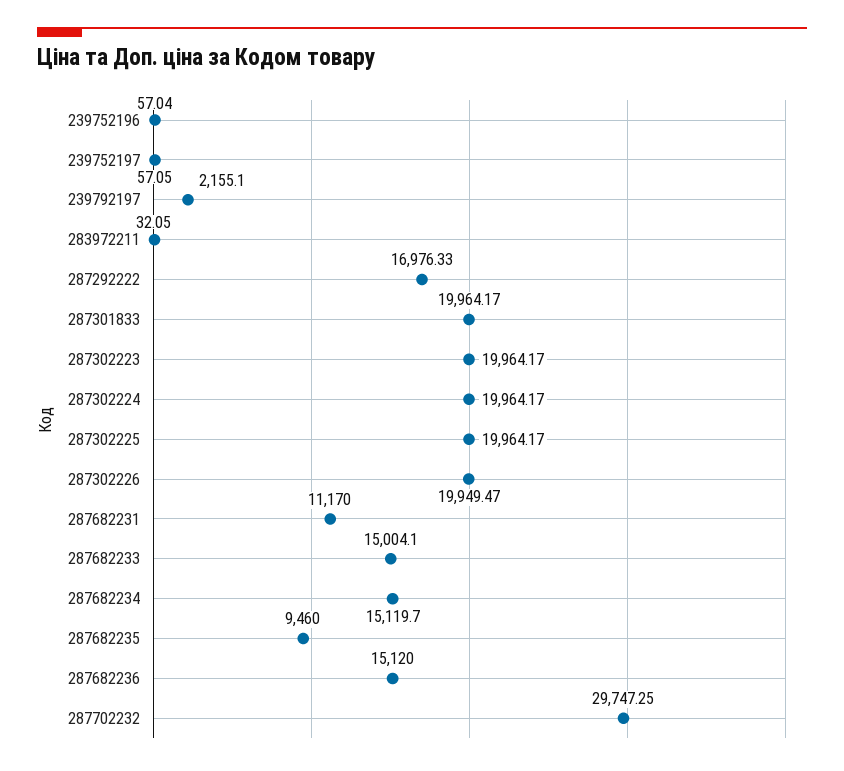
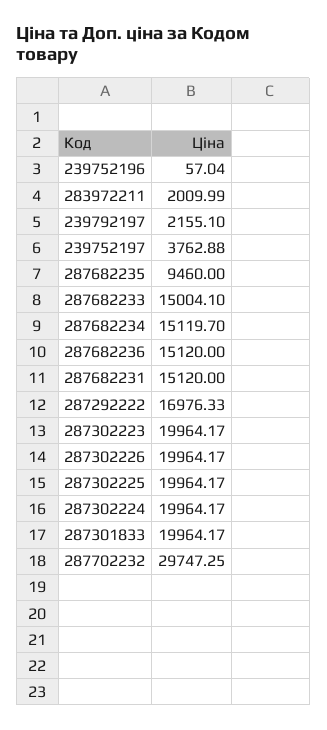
239752197: 57.05 -> 3762.88
283972211: 32.05 -> 2009.99
287302226: 19949.47 -> 19964.17
287682231: 11170 -> 15120

